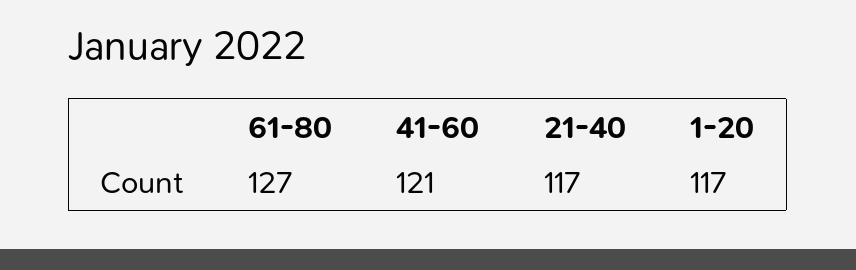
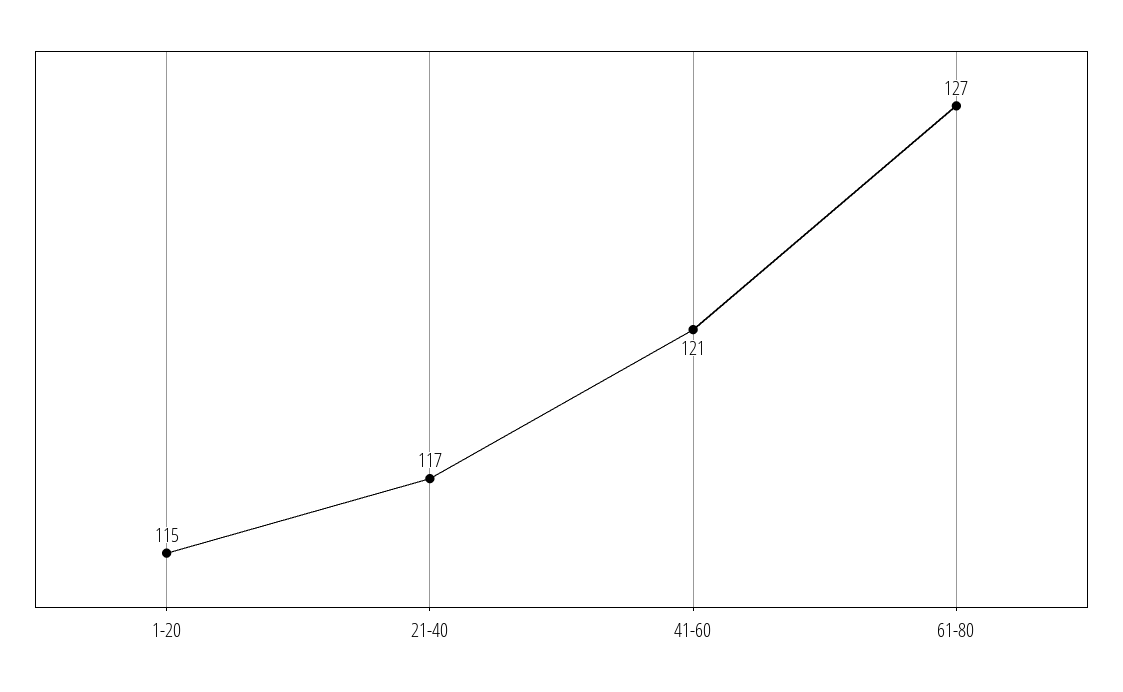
1-20: 117 -> 115

